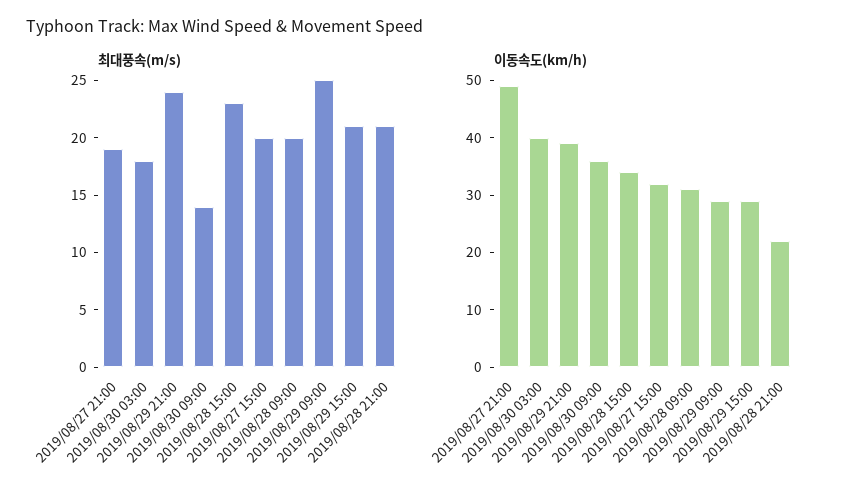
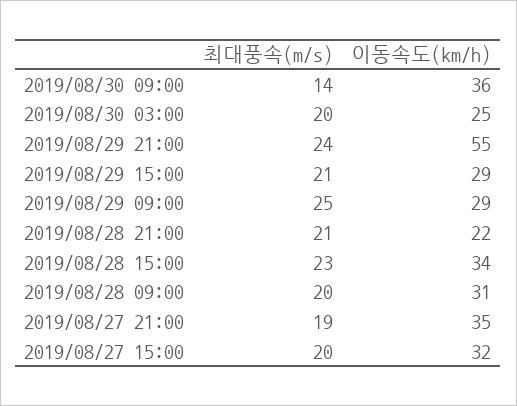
최대풍속(m/s), 2019/08/30 03:00: 18 -> 20
이동속도(km/h), 2019/08/27 21:00: 50 -> 35
이동속도(km/h), 2019/08/30 03:00: 40 -> 25
이동속도(km/h), 2019/08/29 21:00: 40 -> 55

